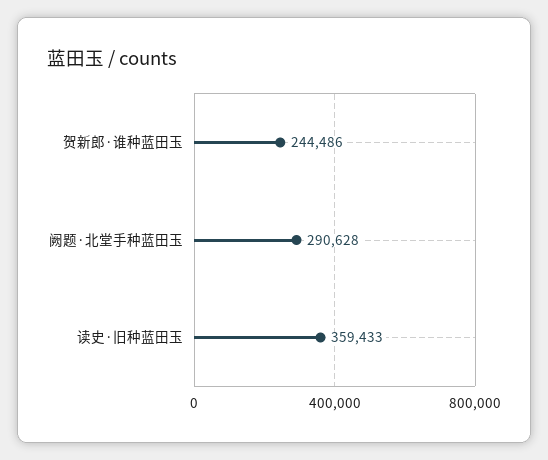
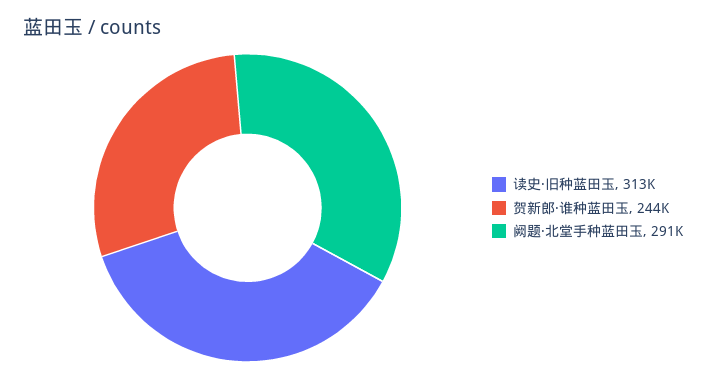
读史·旧种蓝田玉: 359433 -> 313000

